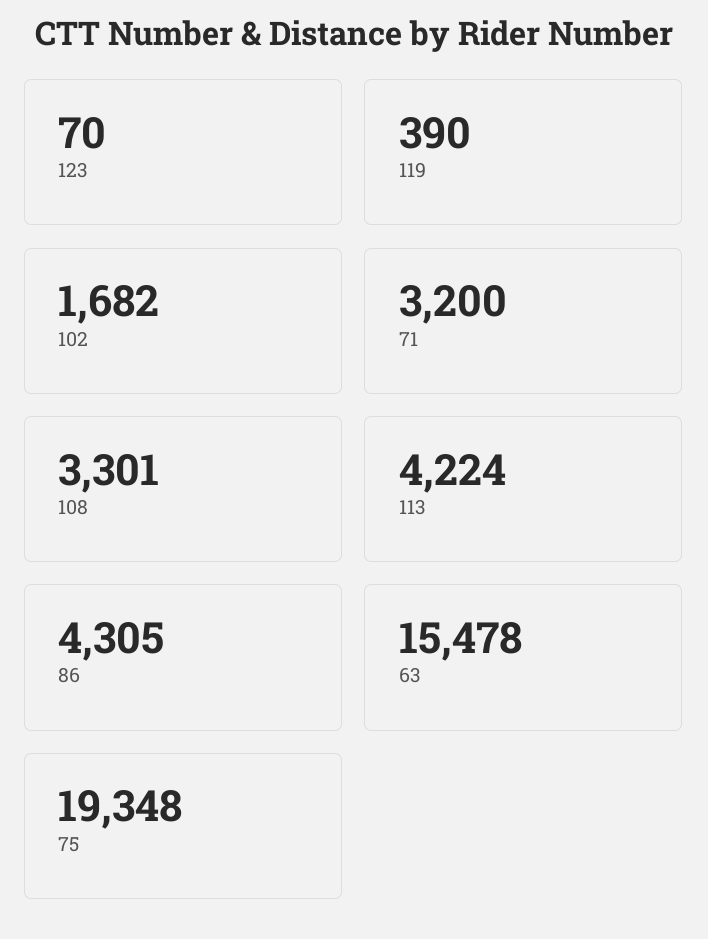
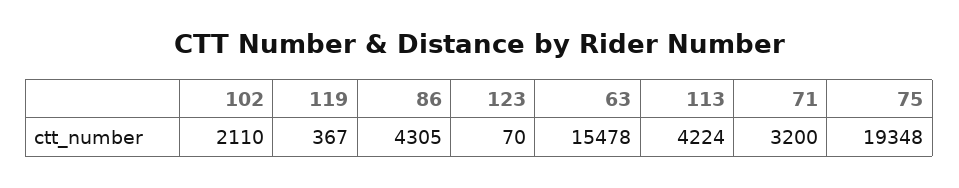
119: 390 -> 367
102: 1682 -> 2110
108: 3301 -> none

